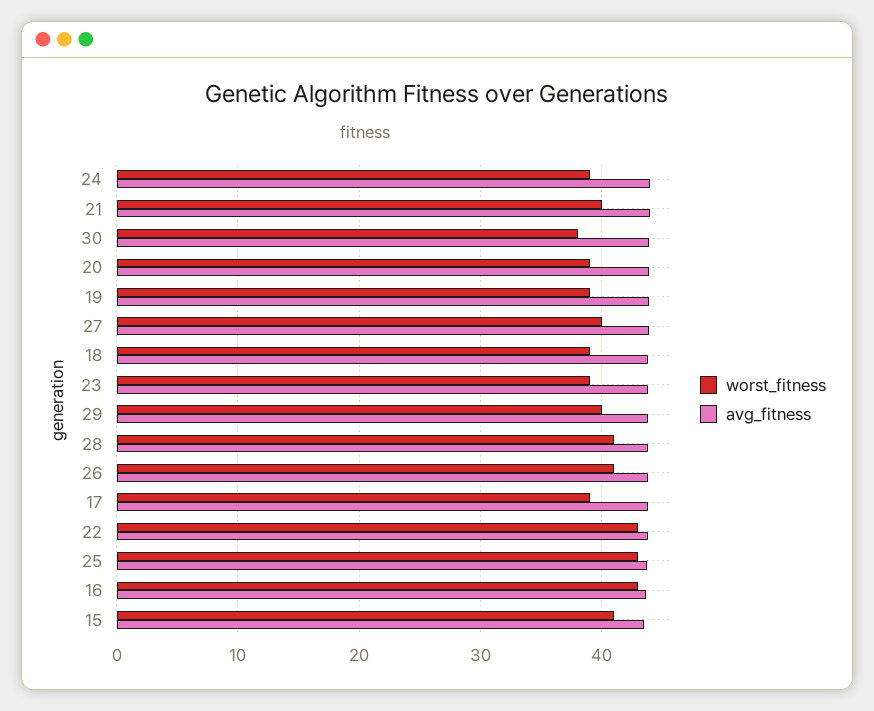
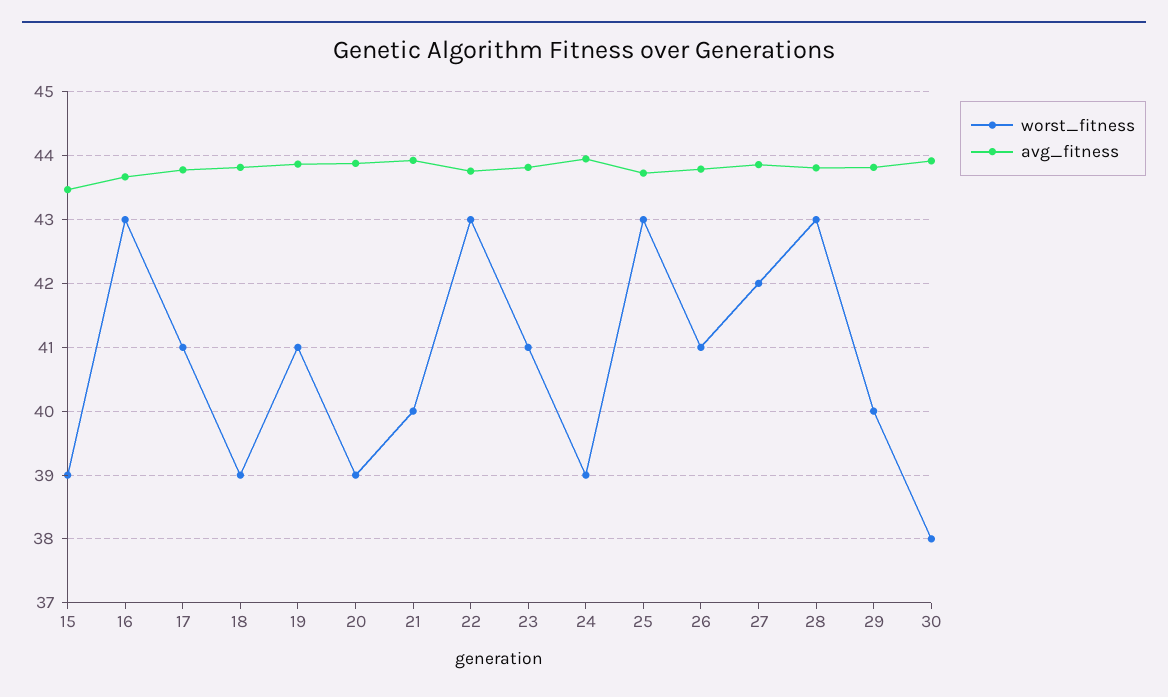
worst_fitness, 19: 39 -> 41
worst_fitness, 27: 40 -> 42
worst_fitness, 23: 39 -> 41
worst_fitness, 28: 41 -> 43
worst_fitness, 17: 39 -> 41
worst_fitness, 15: 41 -> 39

